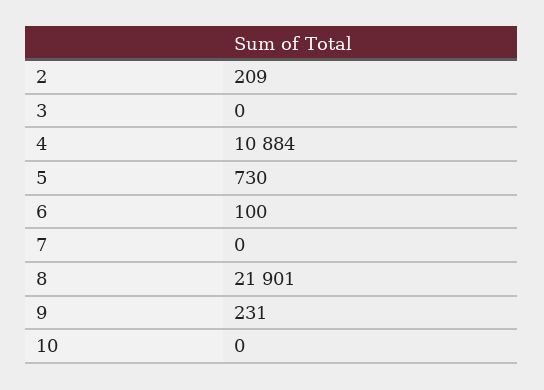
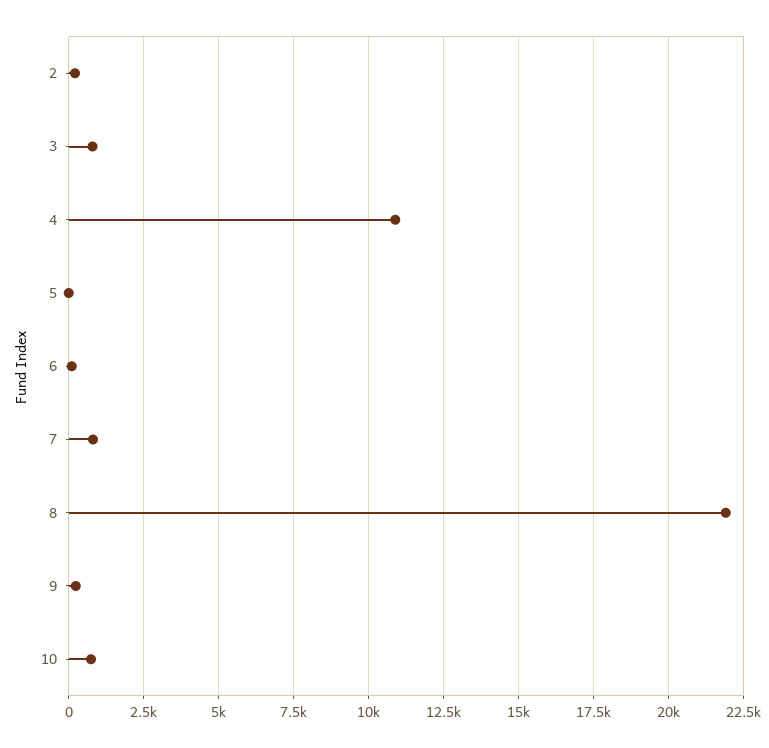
3: 0 -> 750
5: 730 -> 0
7: 0 -> 750
10: 0 -> 750

